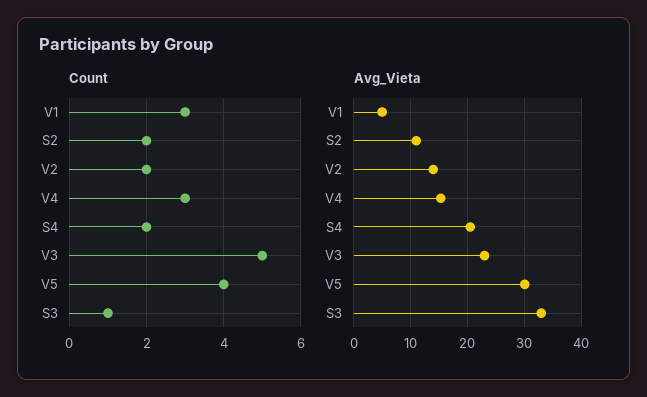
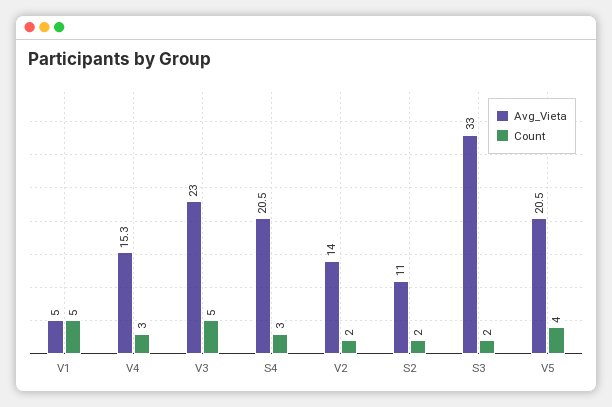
Count, V1: 3 -> 5
Count, S4: 2 -> 3
Count, S3: 1 -> 2
Avg_Vieta, V5: 30 -> 20.5

